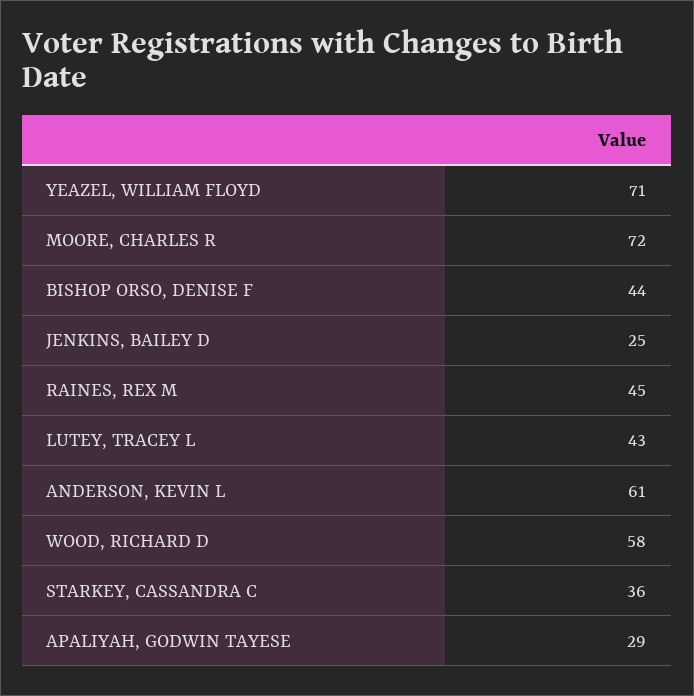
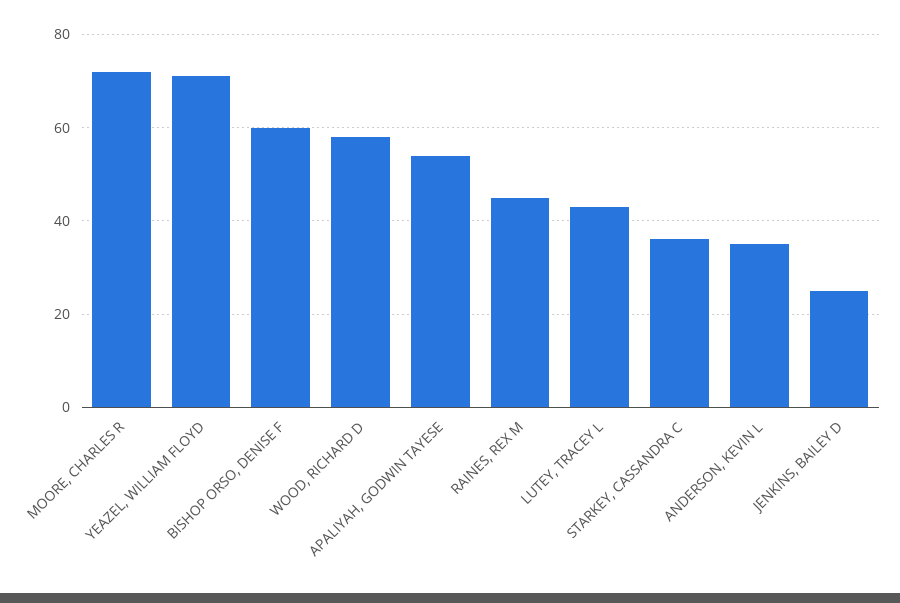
BISHOP ORSO, DENISE F: 44 -> 60
ANDERSON, KEVIN L: 61 -> 35
APALIYAH, GODWIN TAYESE: 29 -> 55

